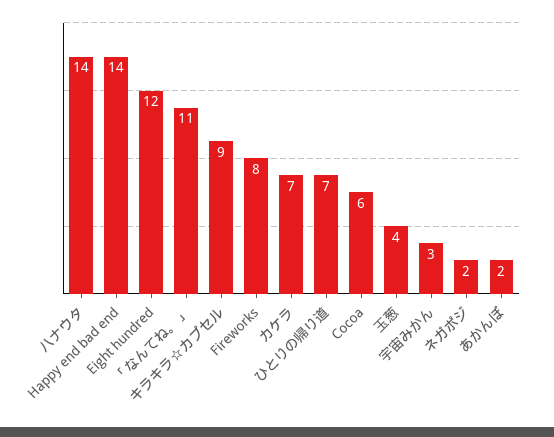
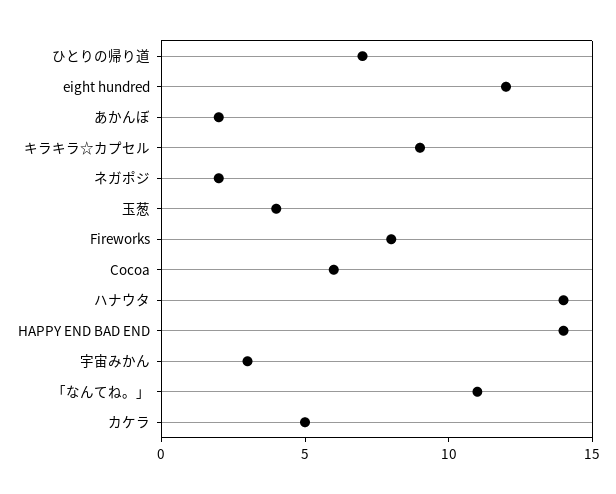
カケラ: 7 -> 5

